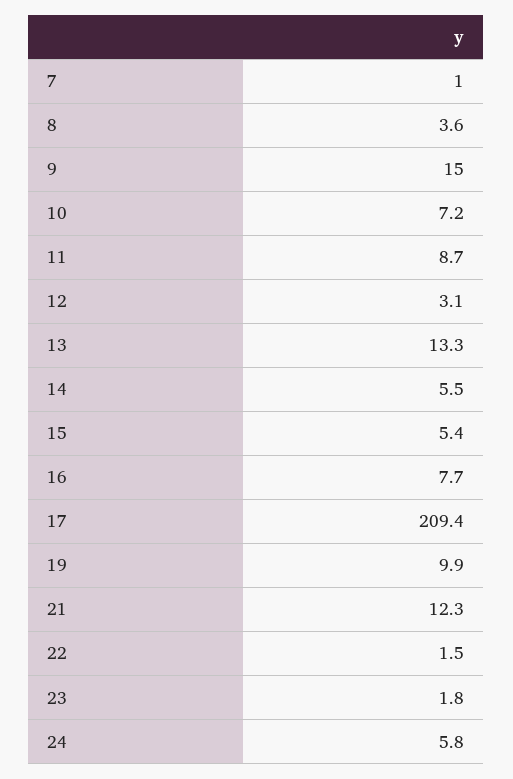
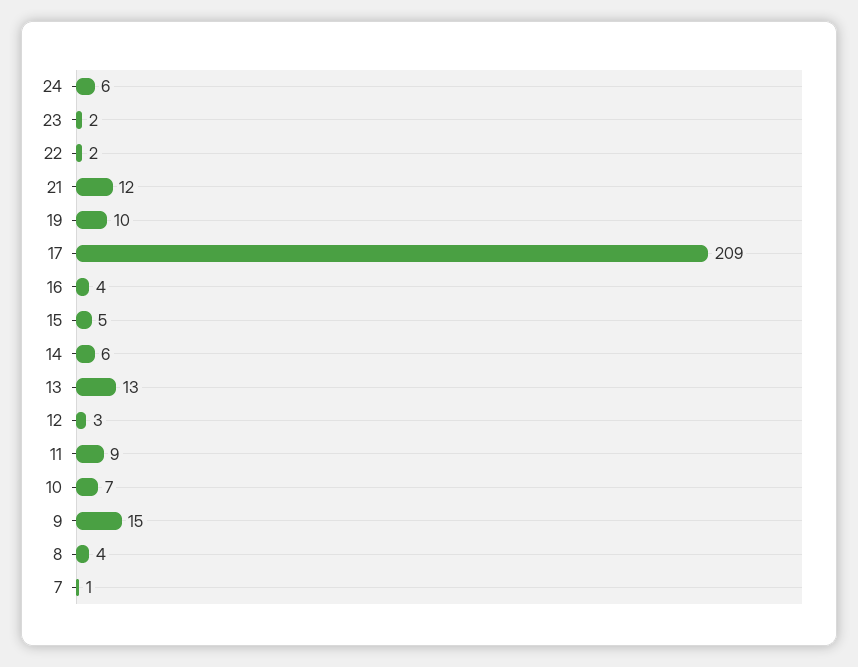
16: 7.7 -> 4

